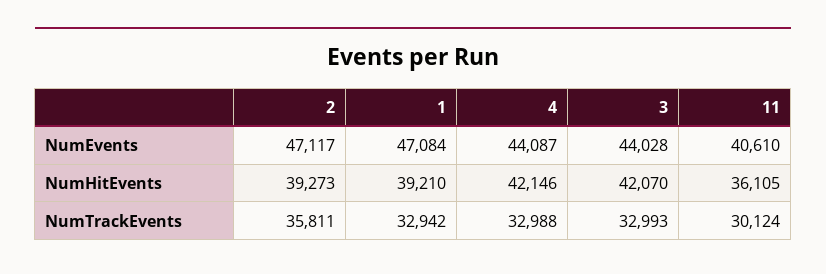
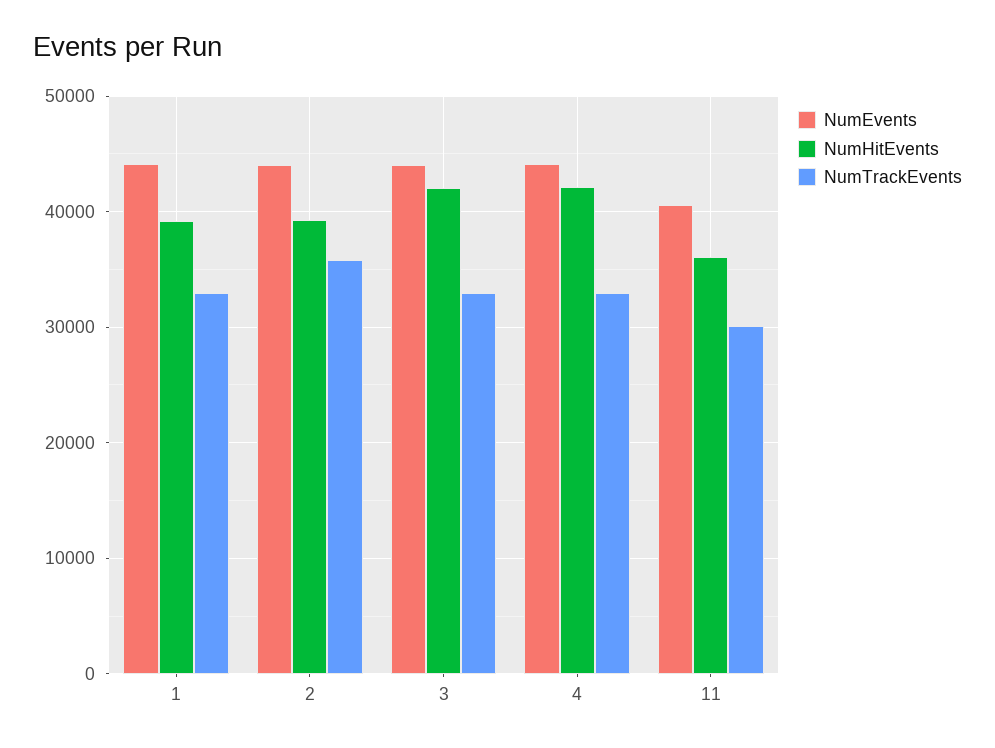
NumEvents, 2: 47117 -> 44000
NumEvents, 1: 47084 -> 44000

